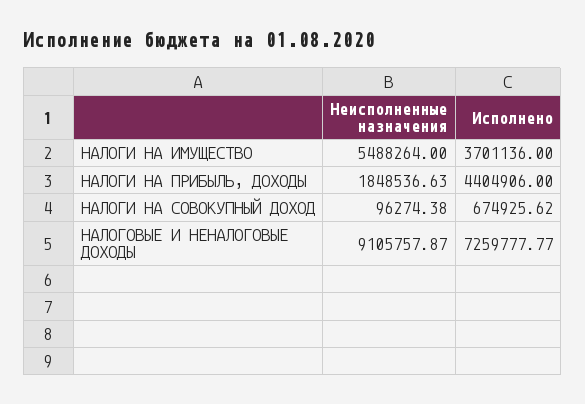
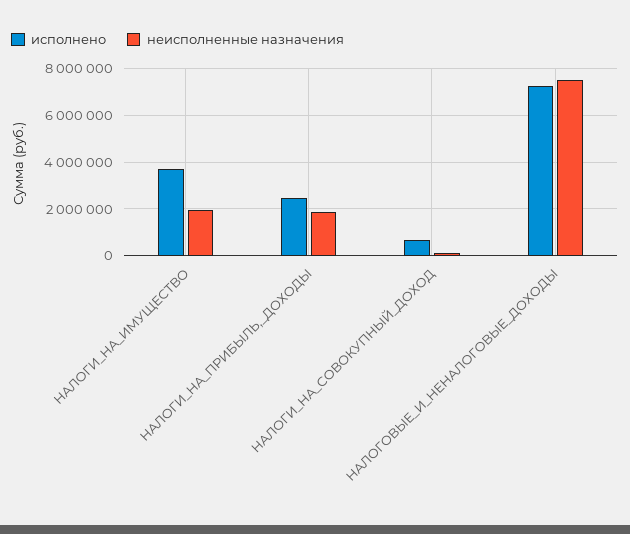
Неисполненные назначения, НАЛОГИ НА ИМУЩЕСТВО: 5488264 -> 2000000
Исполнено, НАЛОГИ НА ПРИБЫЛЬ, ДОХОДЫ: 4404906 -> 2500000
Неисполненные назначения, НАЛОГОВЫЕ И НЕНАЛОГОВЫЕ ДОХОДЫ: 9105757.87 -> 7500000

